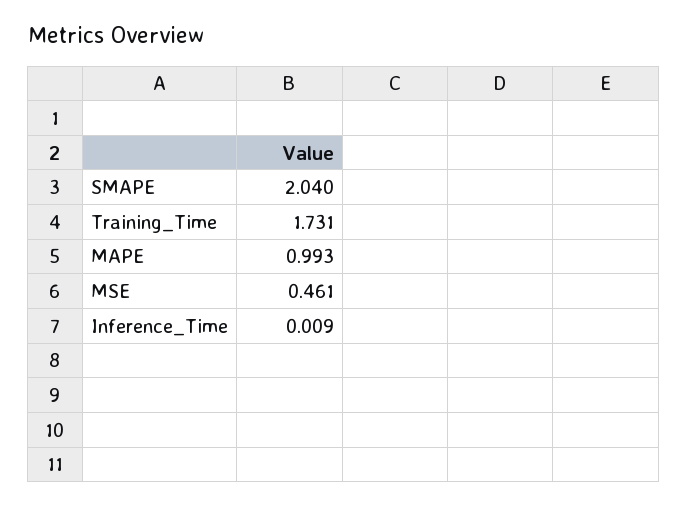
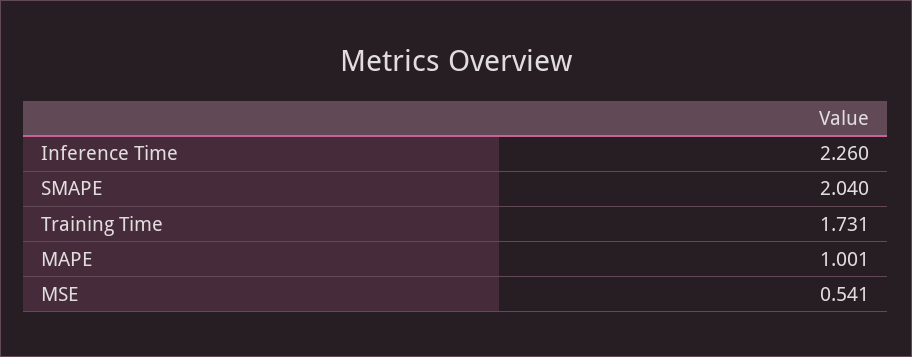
MAPE: 0.993 -> 1.001
MSE: 0.461 -> 0.541
Inference_Time: 0.009 -> 2.26

